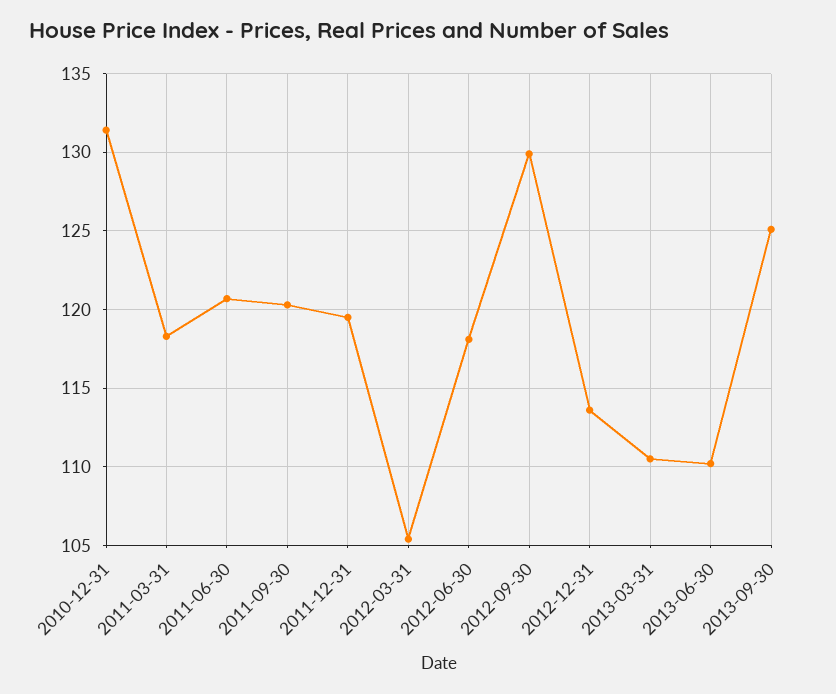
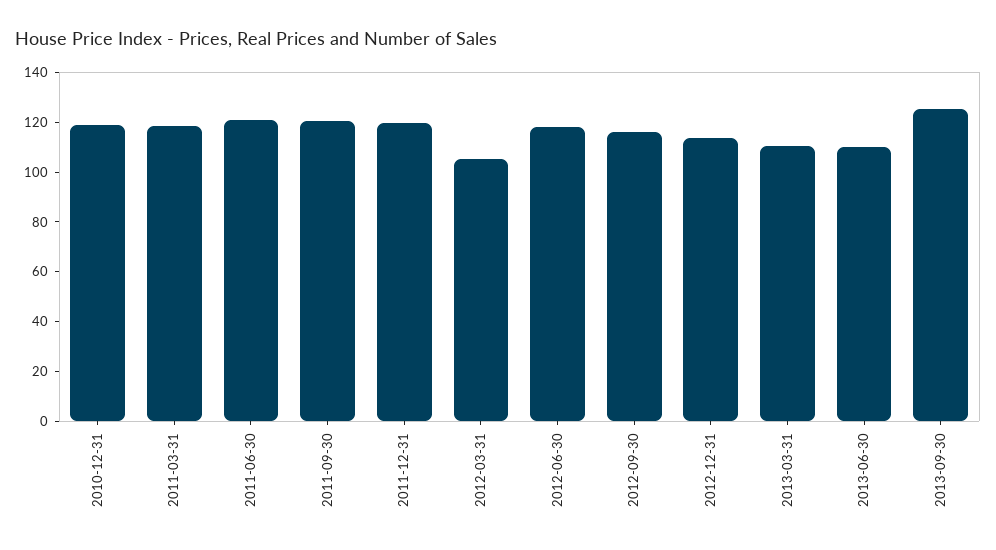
2010-12-31: 131.5 -> 120
2012-09-30: 130 -> 115

